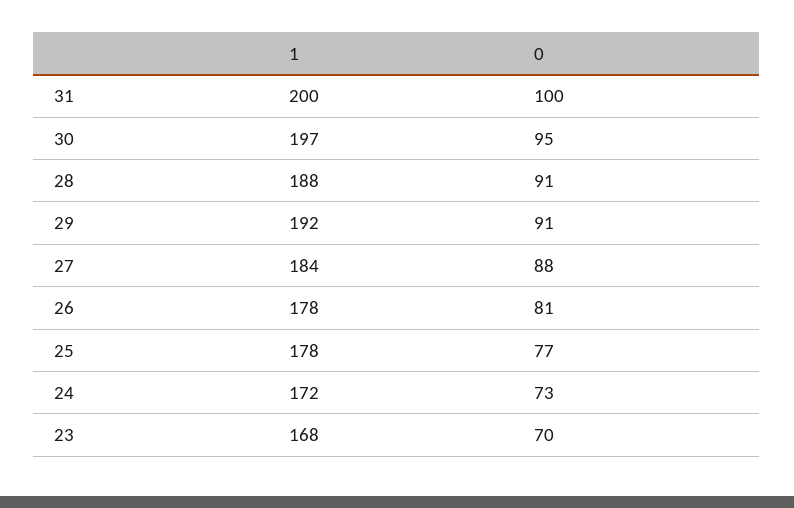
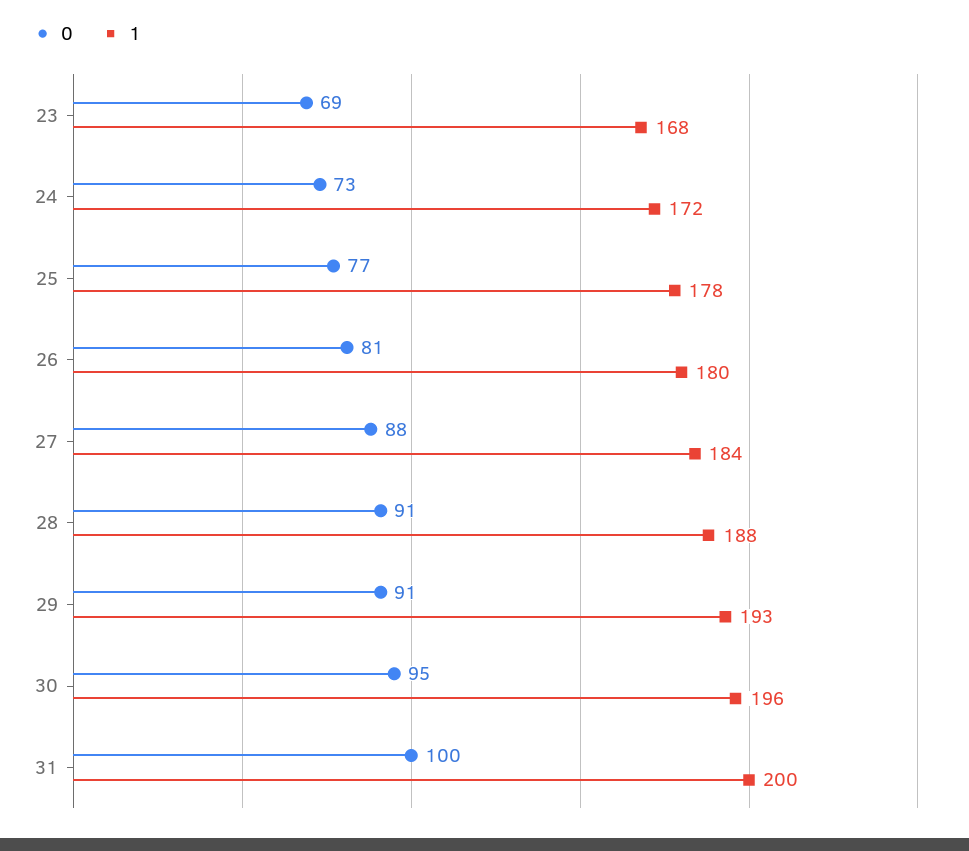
1, 30: 197 -> 196
1, 29: 192 -> 193
1, 26: 178 -> 180
0, 23: 70 -> 69

